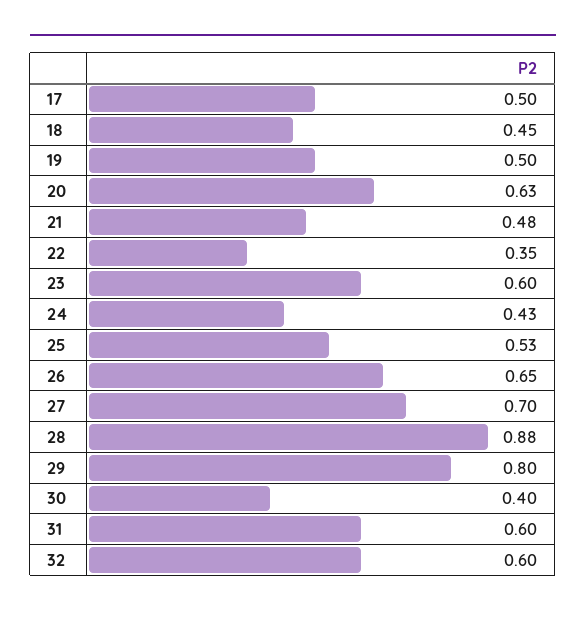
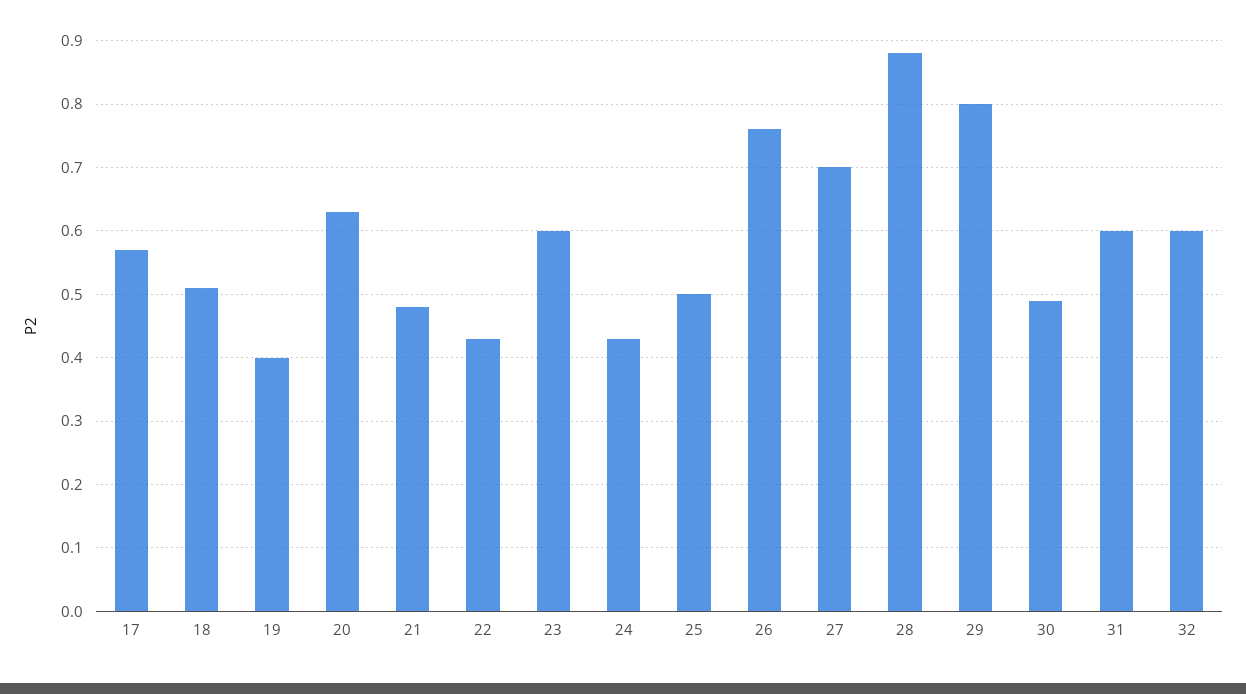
17: 0.5 -> 0.57
18: 0.45 -> 0.51
19: 0.5 -> 0.4
22: 0.35 -> 0.43
25: 0.53 -> 0.5
26: 0.65 -> 0.76
30: 0.4 -> 0.49

